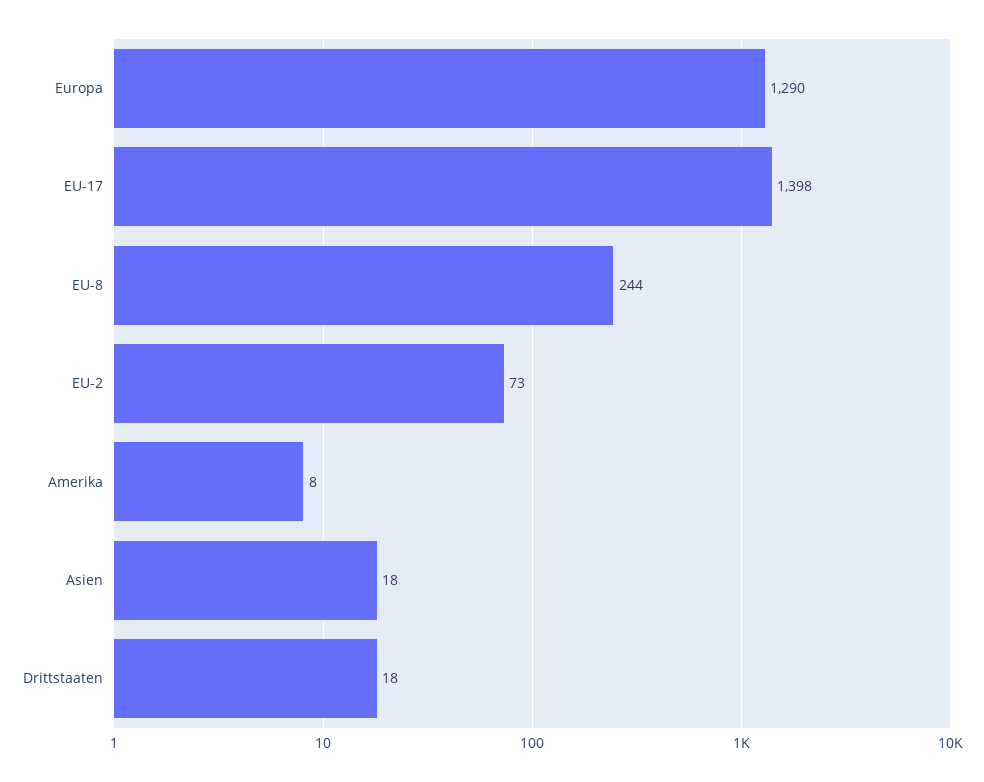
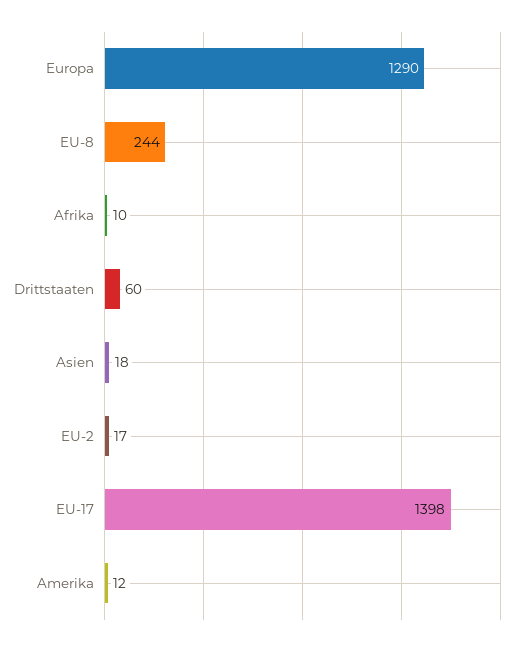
EU-2: 73 -> 17
Amerika: 8 -> 12
Drittstaaten: 18 -> 60
Afrika: none -> 10

